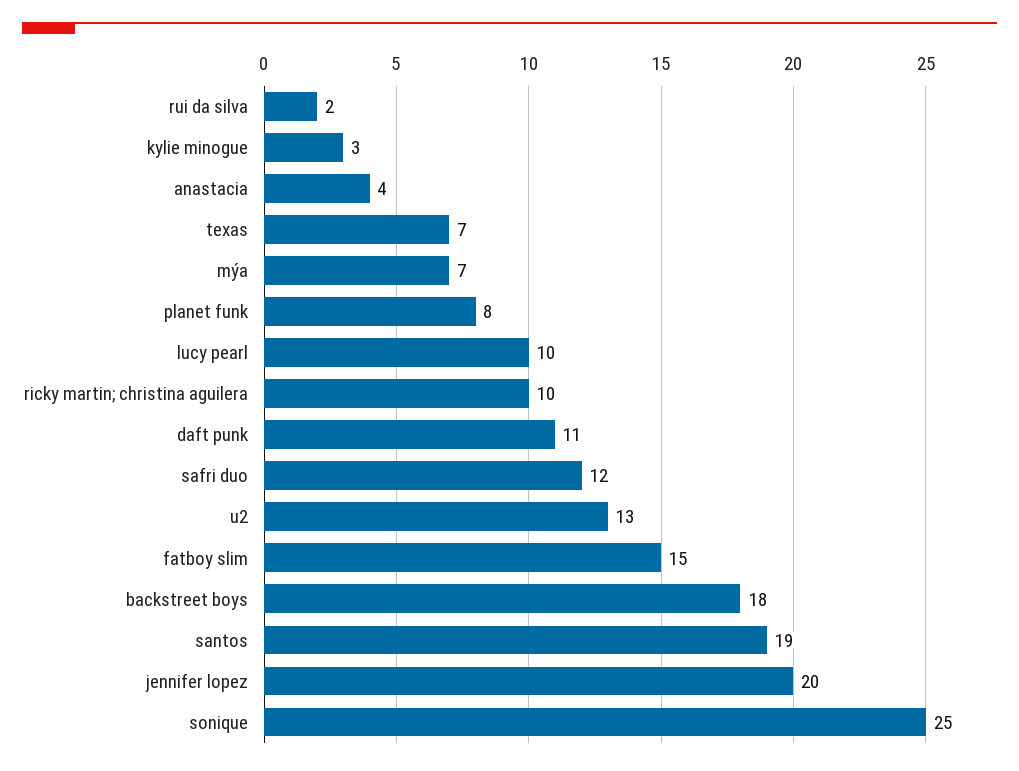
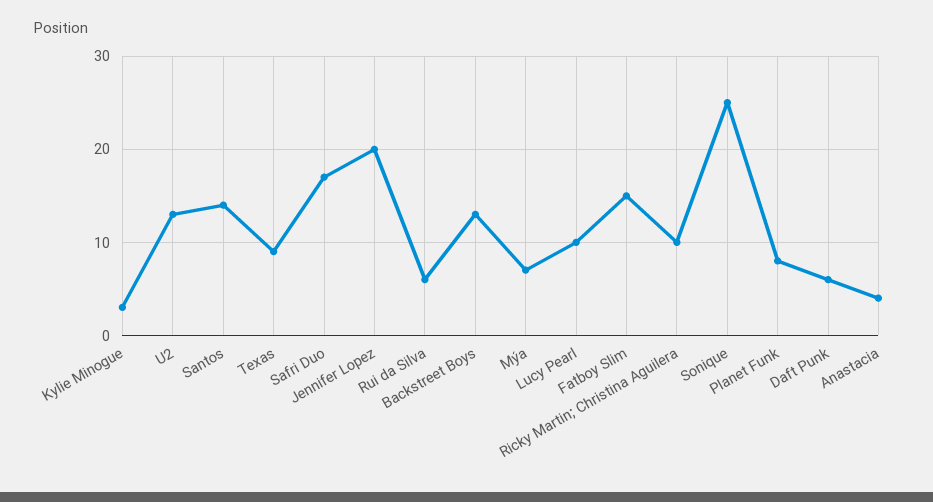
rui da silva: 2 -> 6
texas: 7 -> 9
daft punk: 11 -> 6
safri duo: 12 -> 17
backstreet boys: 18 -> 13
santos: 19 -> 14

